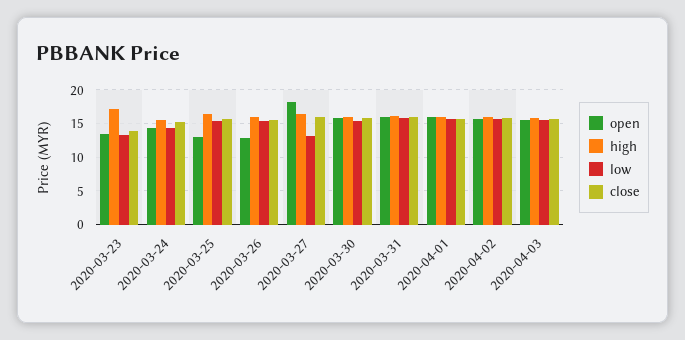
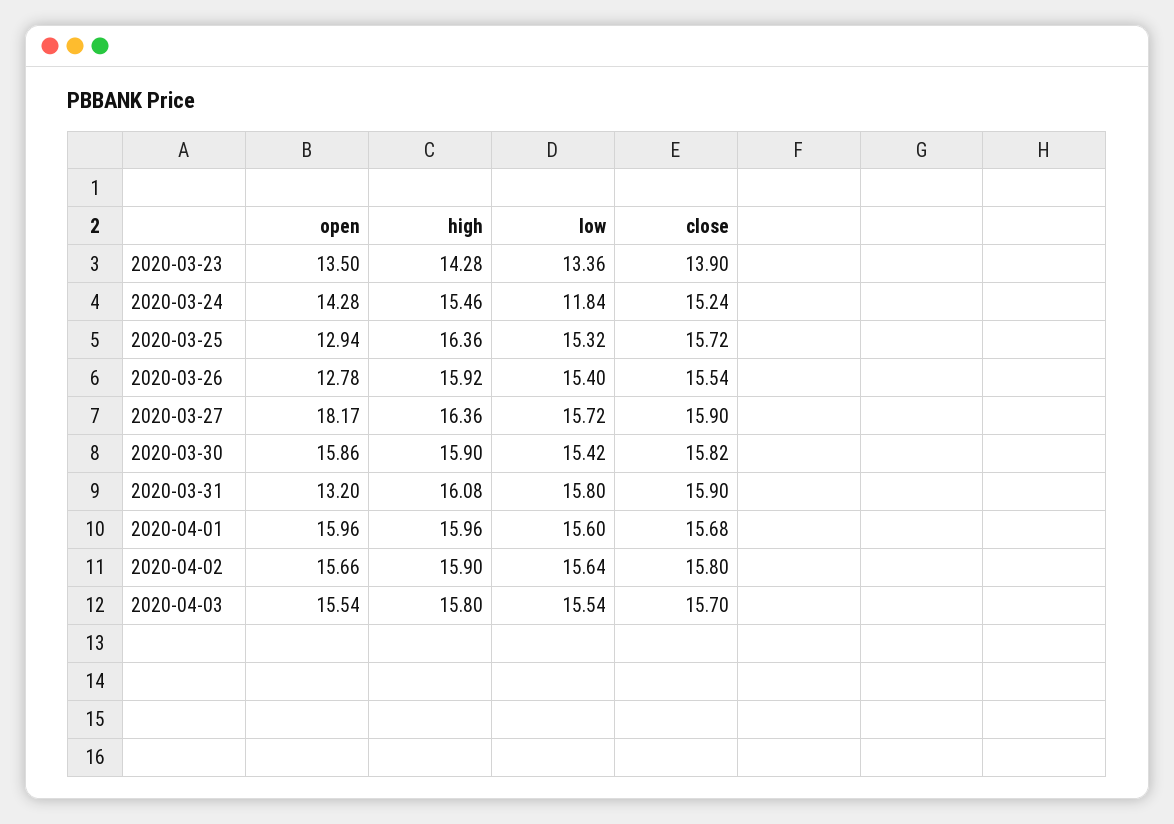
high, 2020-03-23: 17 -> 14.28
low, 2020-03-24: 14 -> 11.84
low, 2020-03-27: 13 -> 15.72
open, 2020-03-31: 16 -> 13.2

